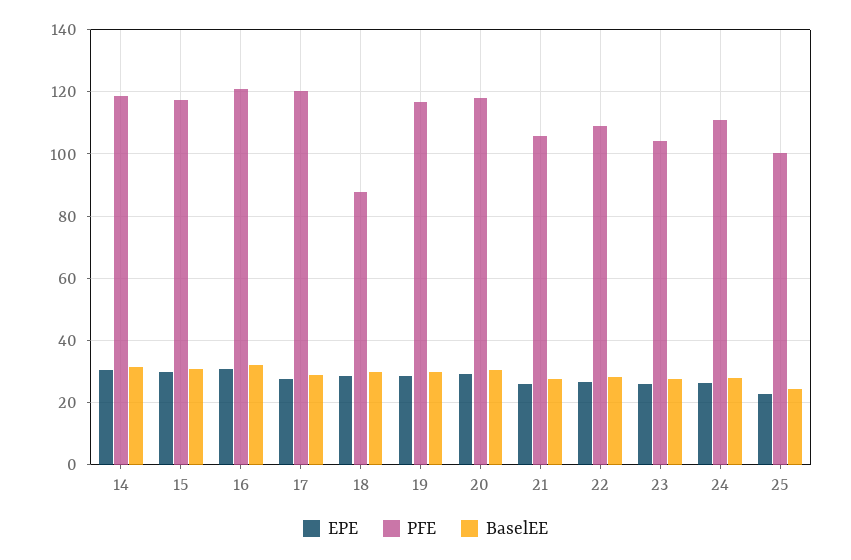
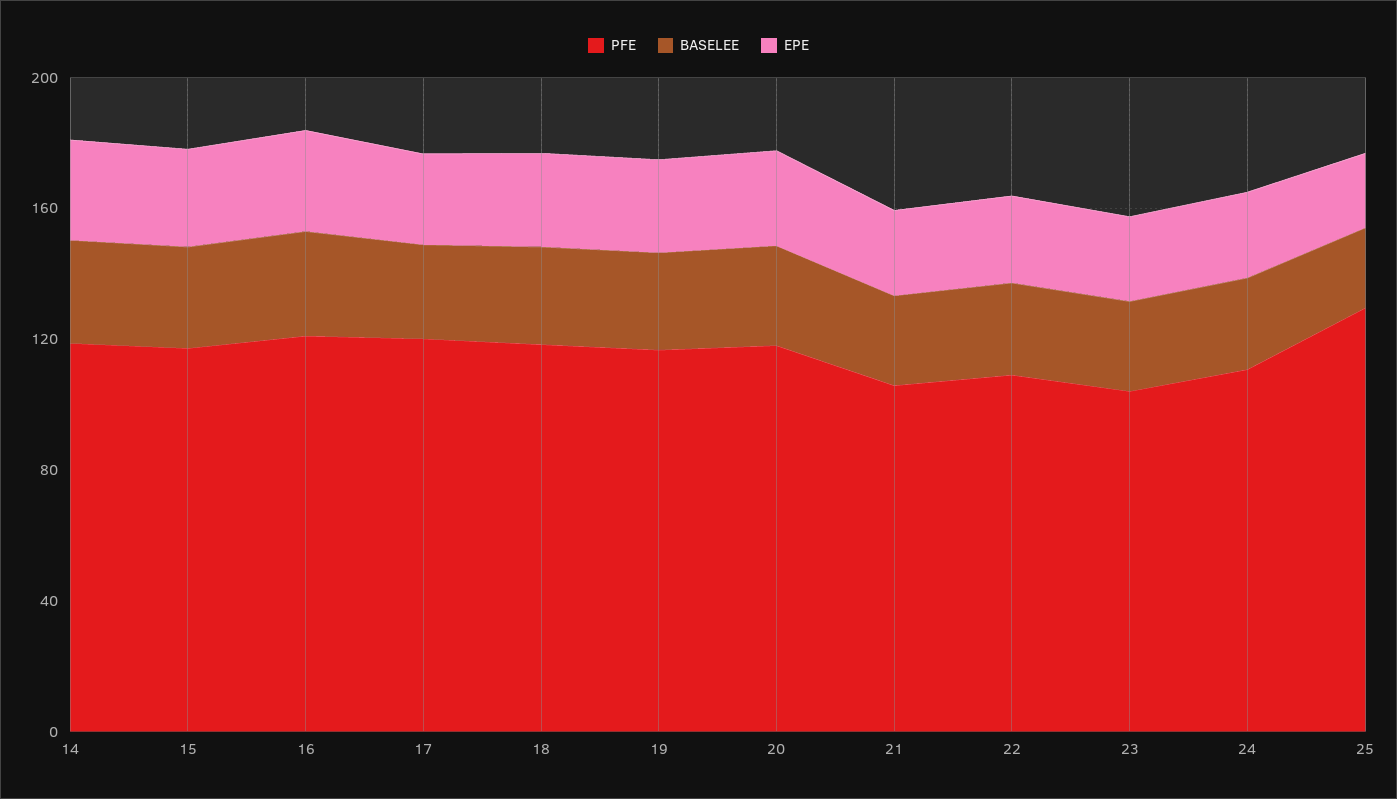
PFE, 18: 88 -> 120
PFE, 25: 100 -> 130

